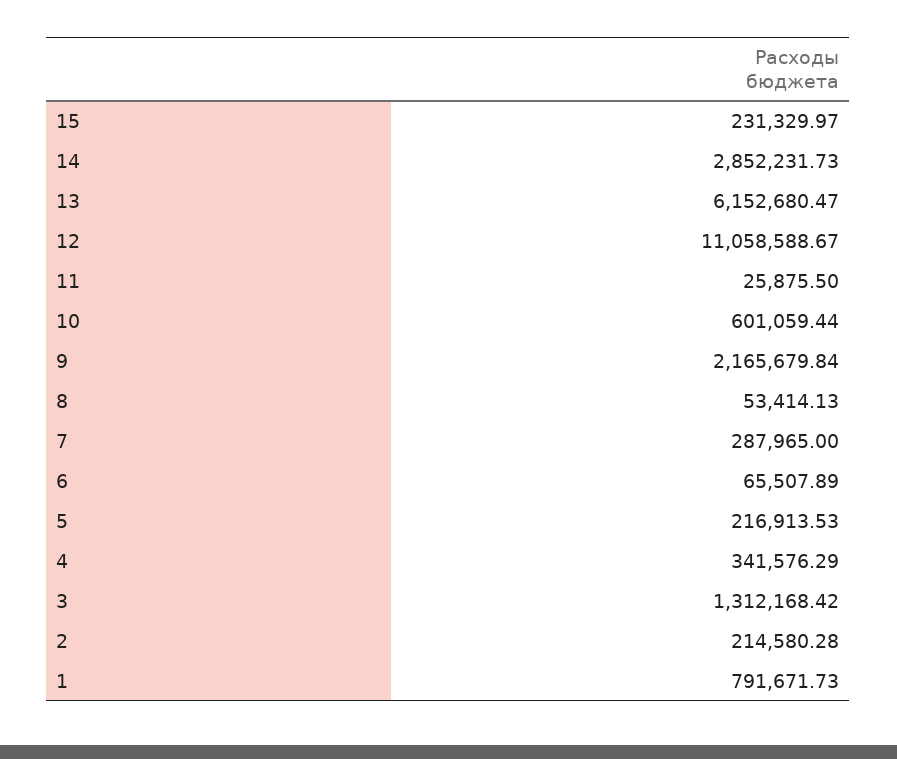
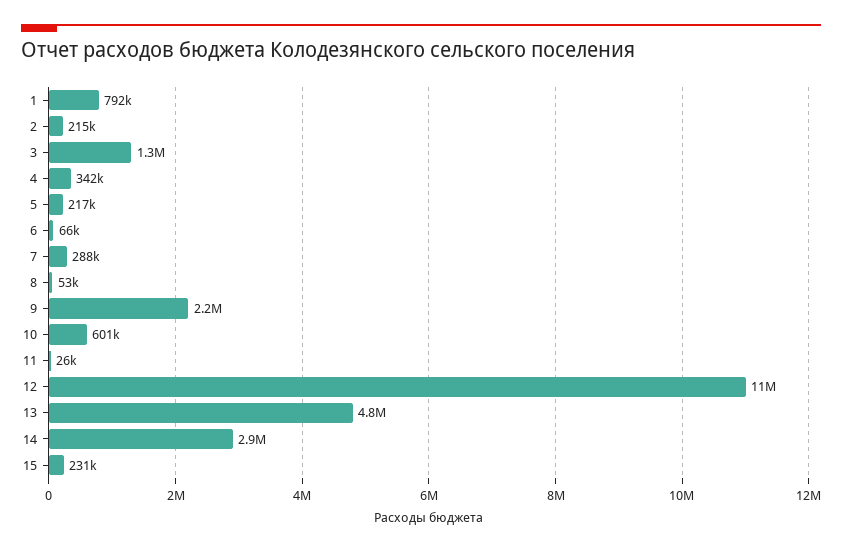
13: 6152680.47 -> 4800000

